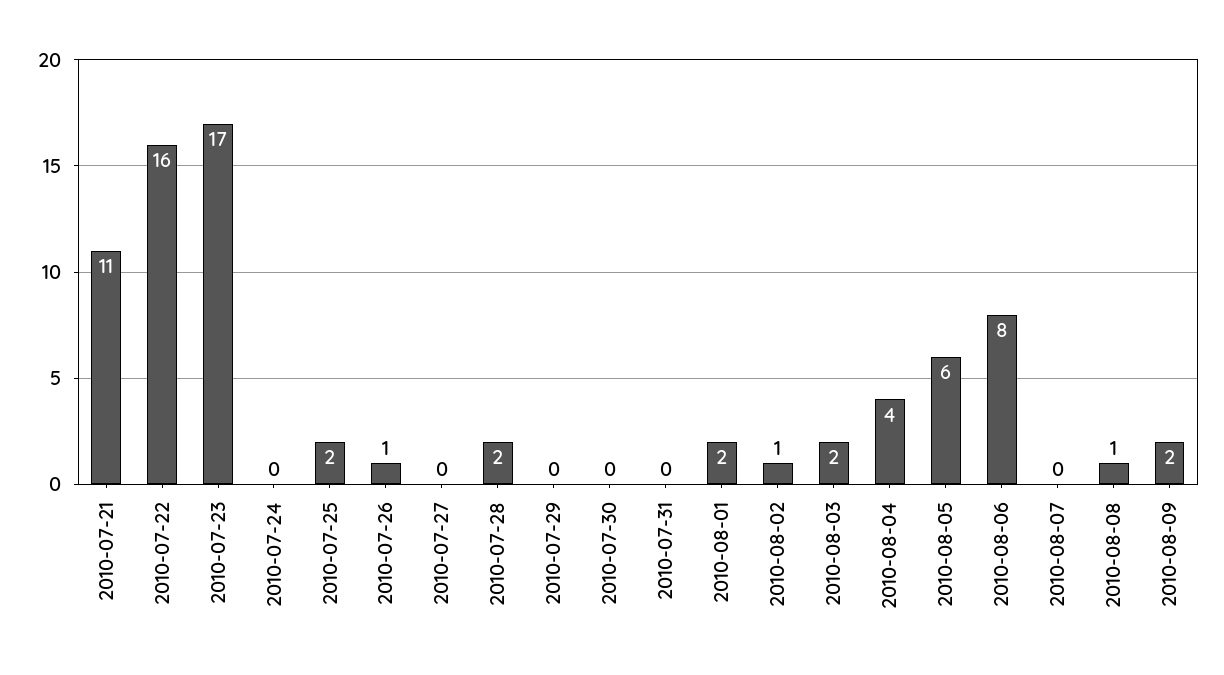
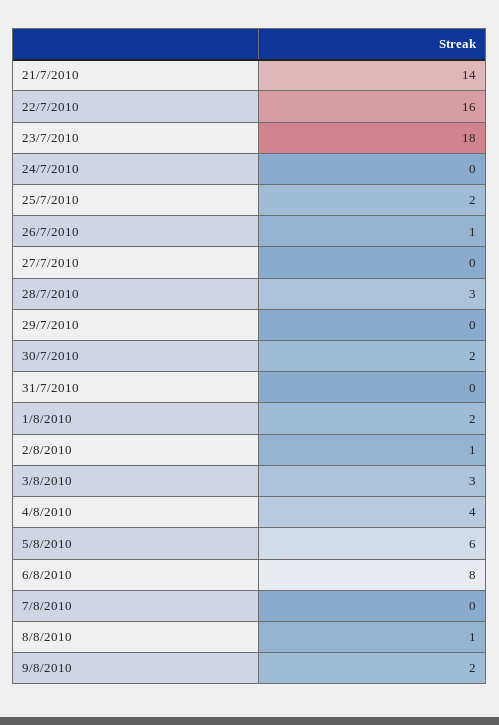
2010-07-21: 11 -> 14
2010-07-23: 17 -> 18
2010-07-28: 2 -> 3
2010-07-30: 0 -> 2
2010-08-03: 2 -> 3

